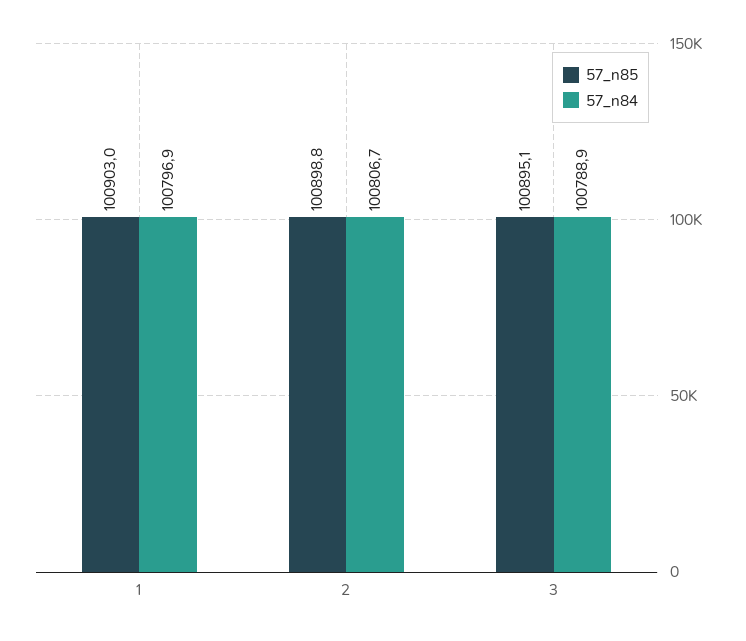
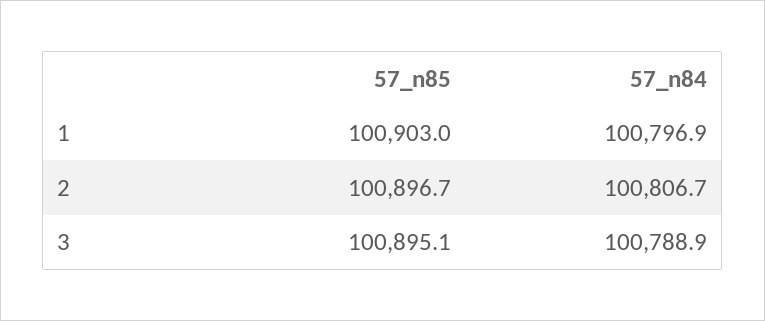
57_n85, 2: 100898.8 -> 100896.7

